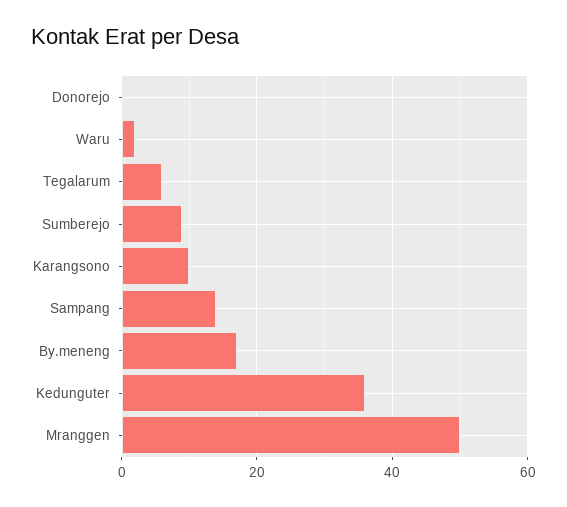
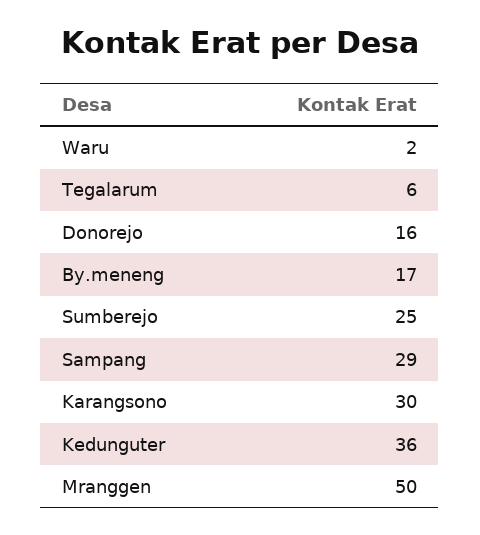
Donorejo: 0 -> 16
Sumberejo: 10 -> 25
Karangsono: 10 -> 30
Sampang: 15 -> 29

